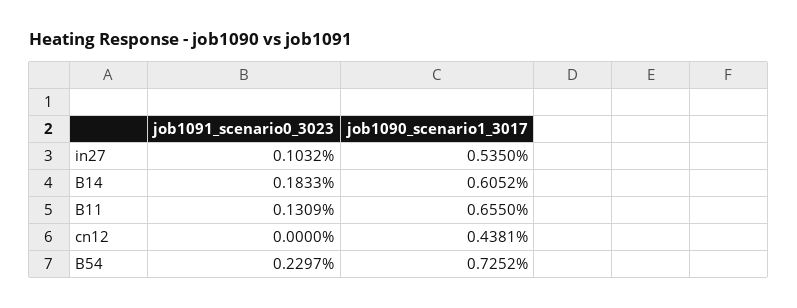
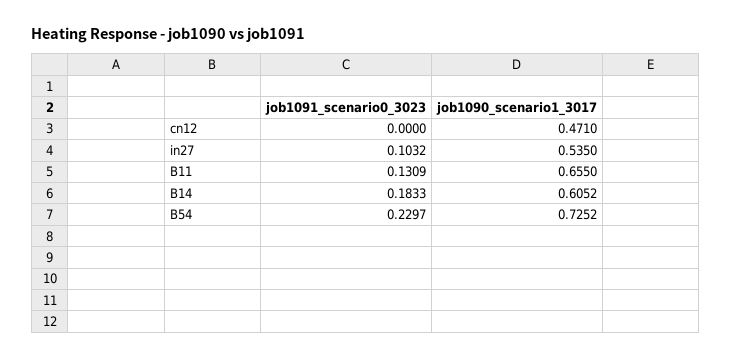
job1090_scenario1_3017, cn12: 0.4381 -> 0.471

